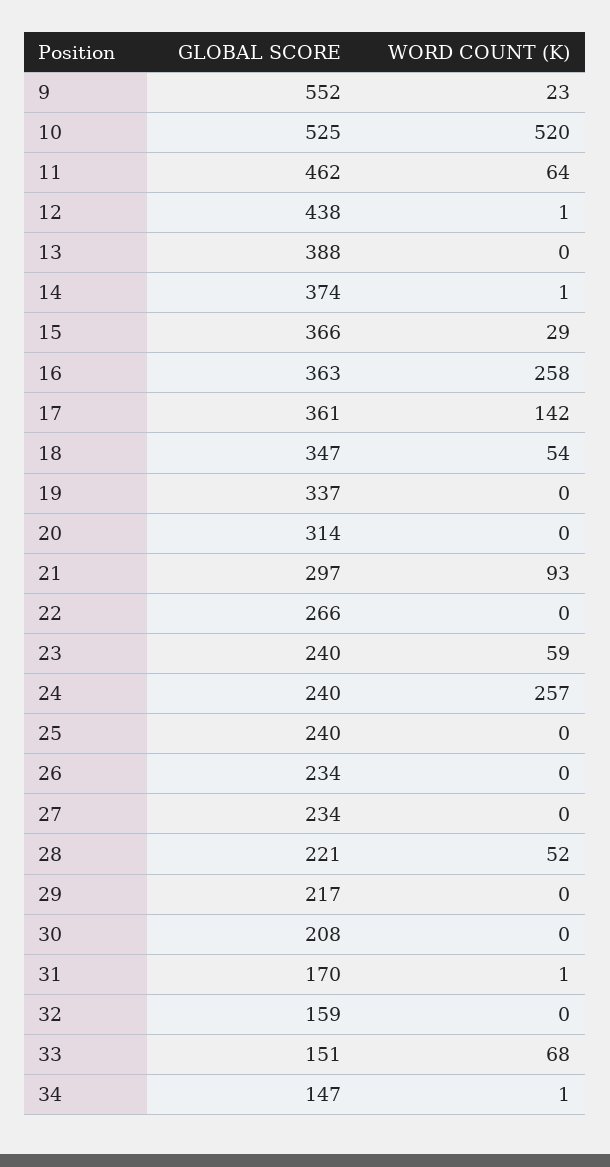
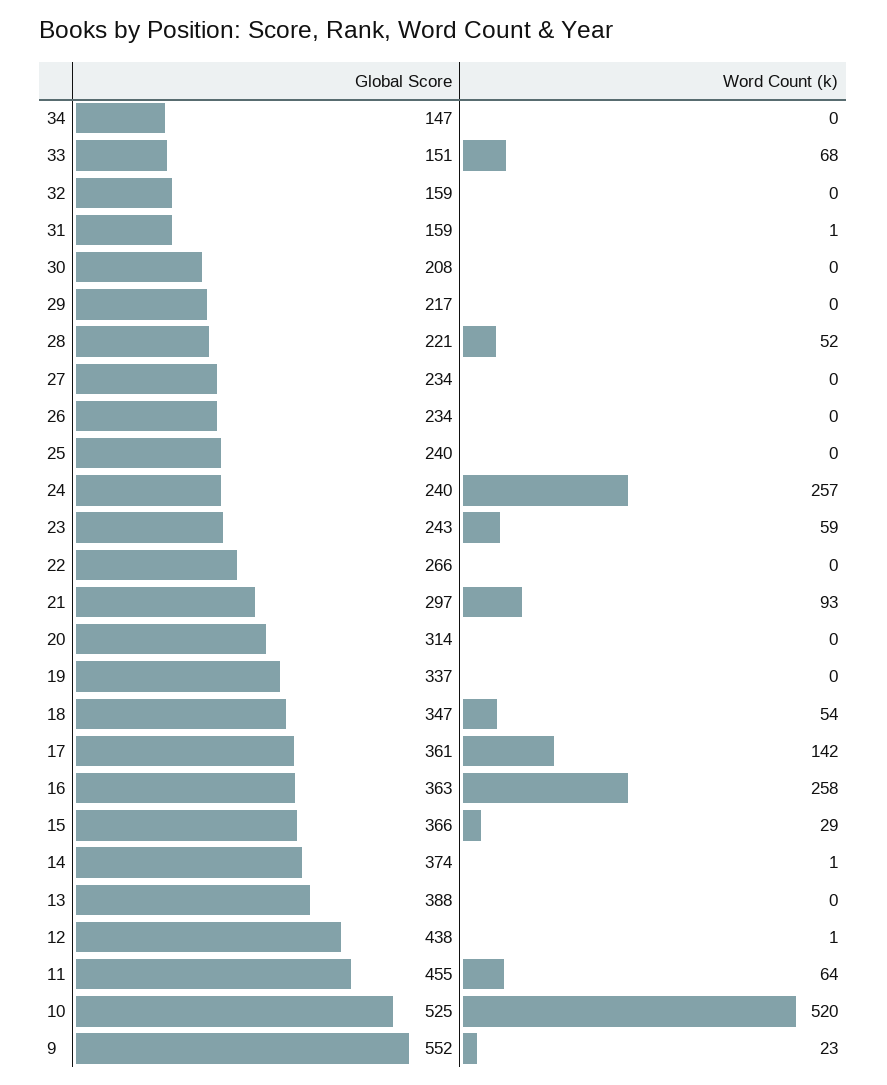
GLOBAL SCORE, 11: 462 -> 455
GLOBAL SCORE, 23: 240 -> 243
GLOBAL SCORE, 31: 170 -> 159
WORD COUNT (K), 34: 1 -> 0

